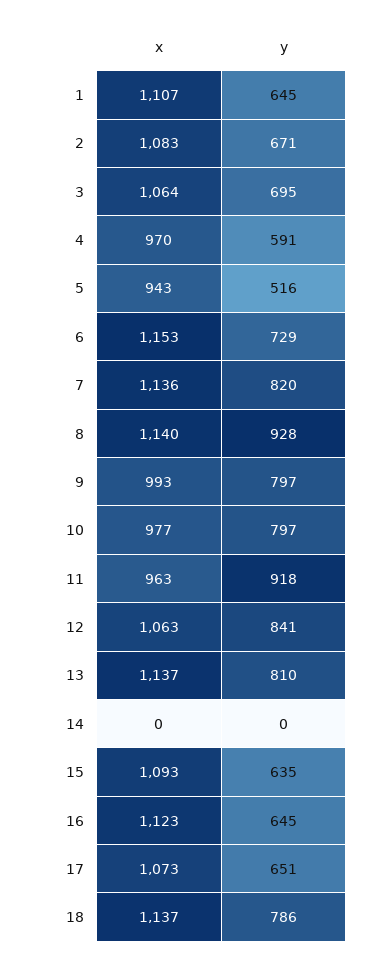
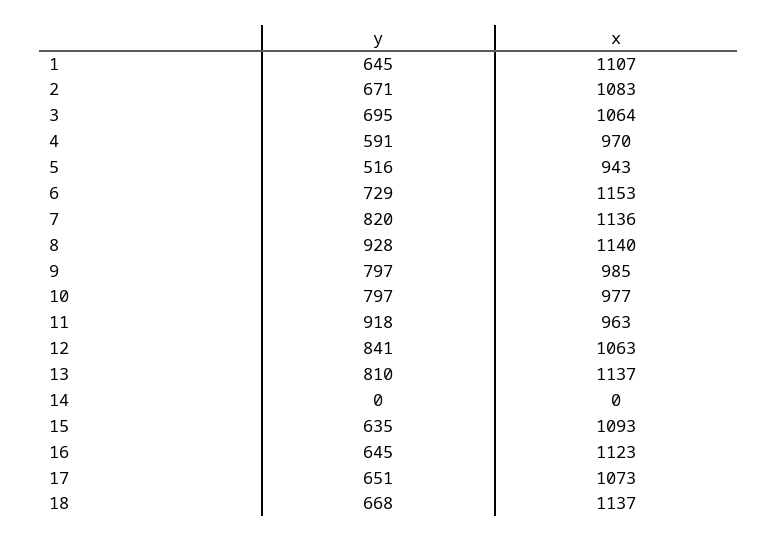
x, 9: 993 -> 985
y, 18: 786 -> 668

